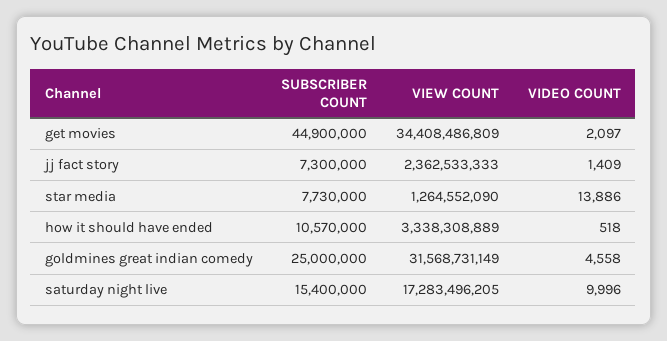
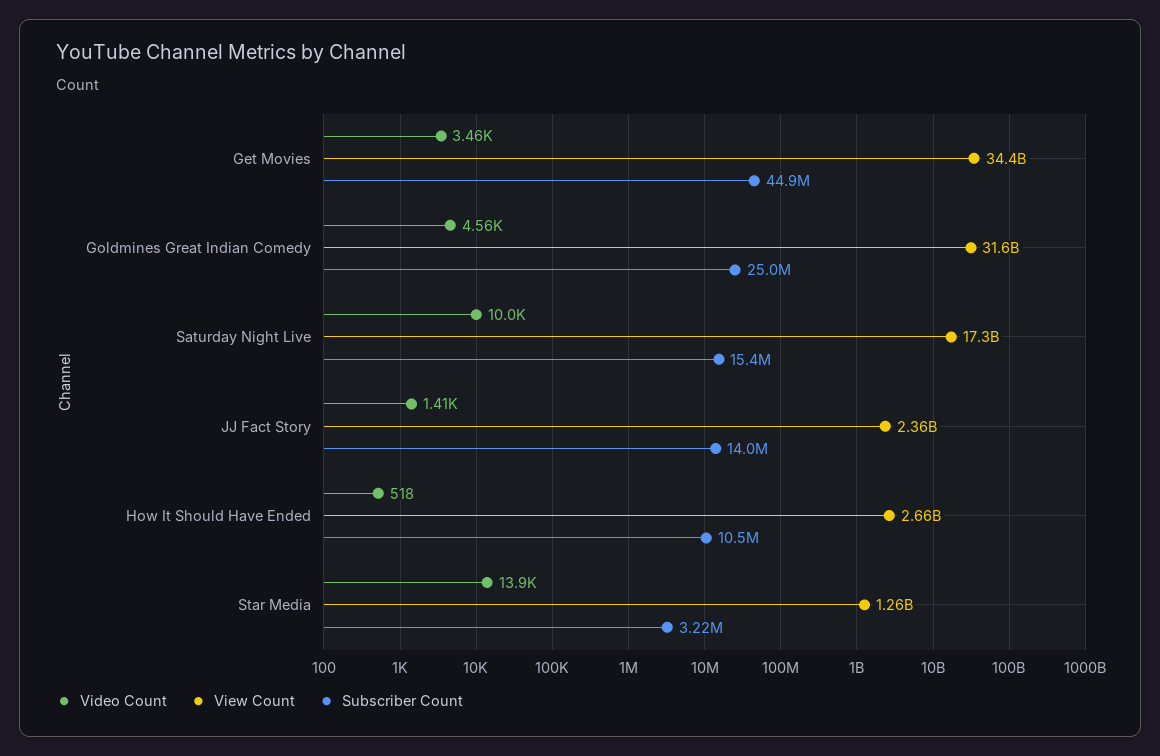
VIDEO COUNT, get movies: 2097 -> 3460
SUBSCRIBER COUNT, jj fact story: 7300000 -> 14000000
SUBSCRIBER COUNT, star media: 7730000 -> 3220000
SUBSCRIBER COUNT, how it should have ended: 10570000 -> 10500000
VIEW COUNT, how it should have ended: 3338308889 -> 2660000000

